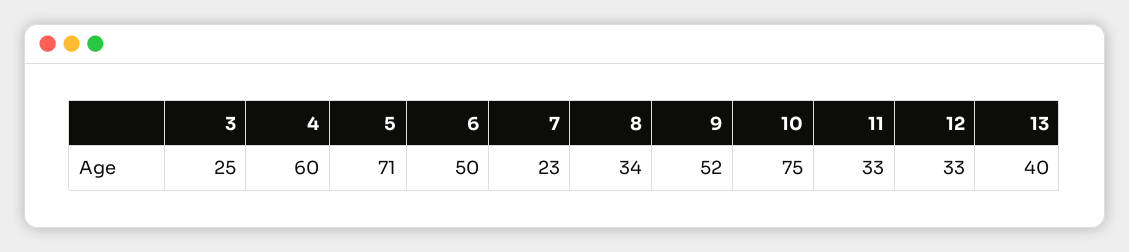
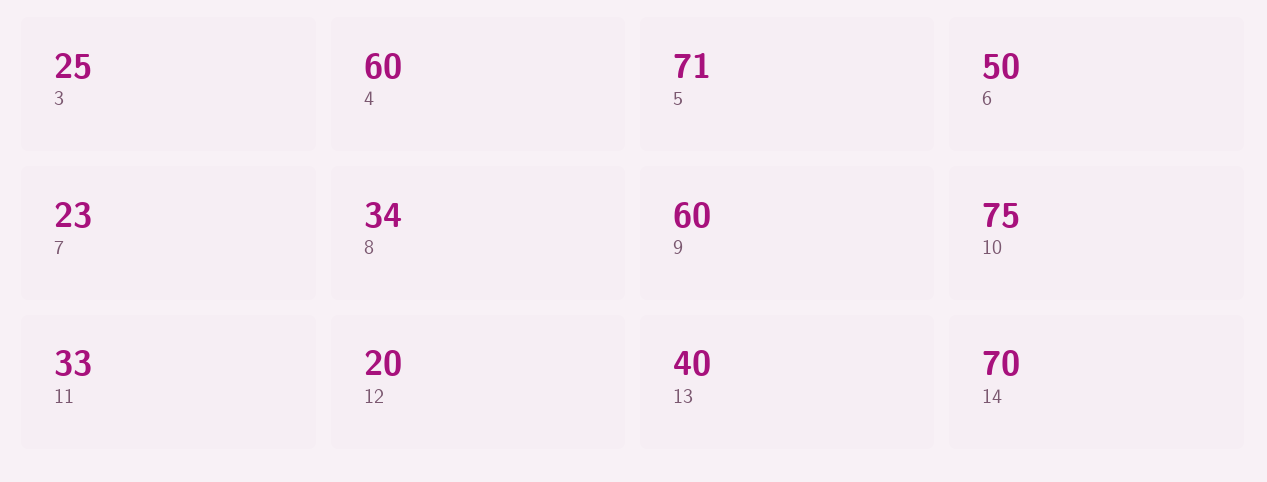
9: 52 -> 60
12: 33 -> 20
14: none -> 70

